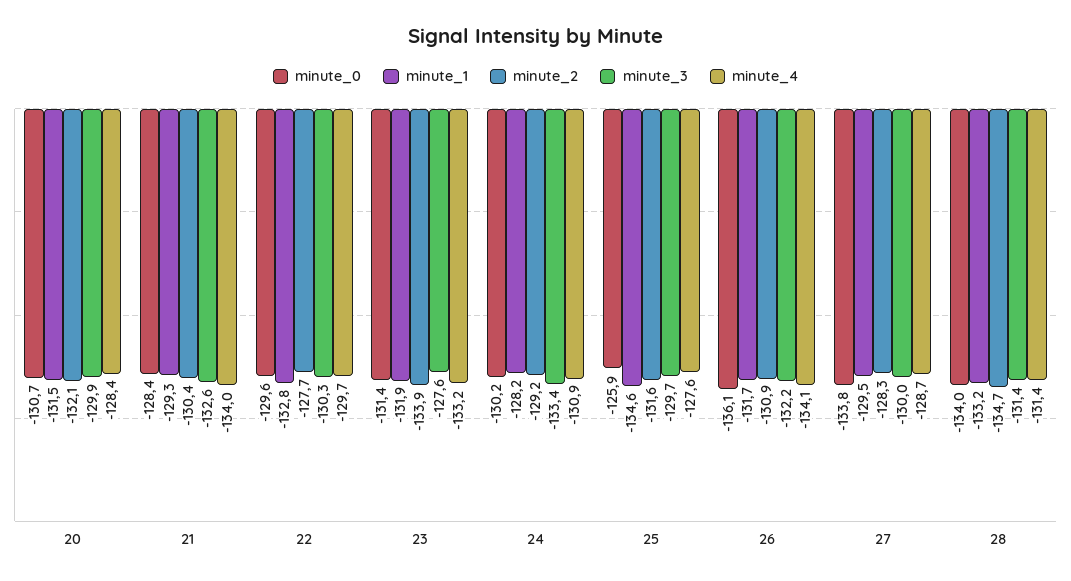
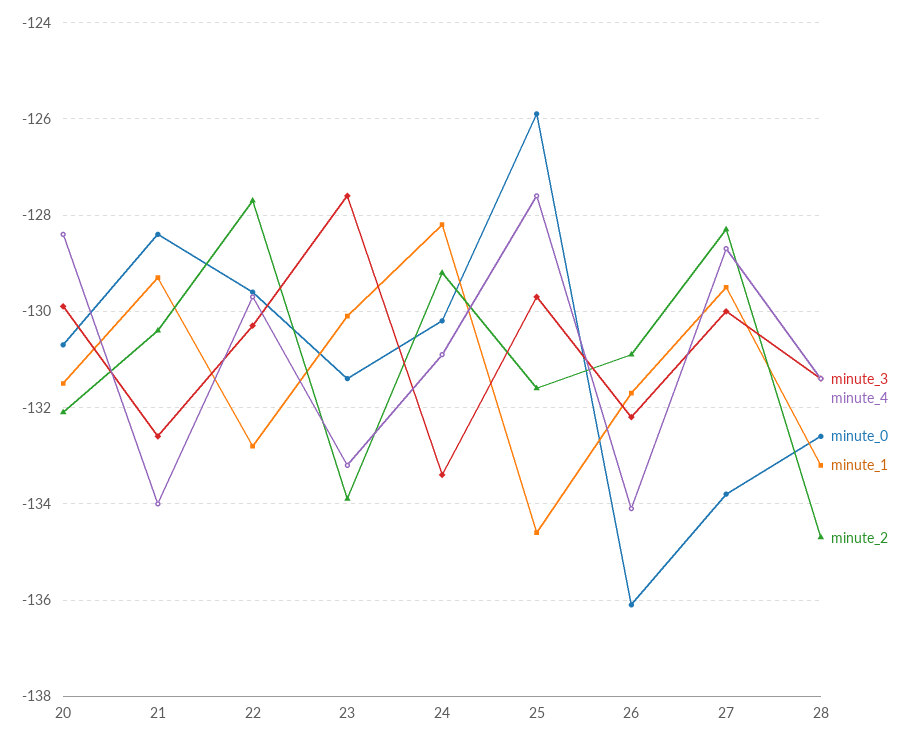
minute_1, 23: -131.9 -> -130
minute_0, 28: -134 -> -132.5

